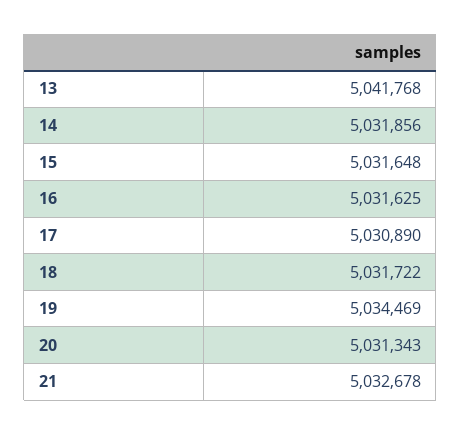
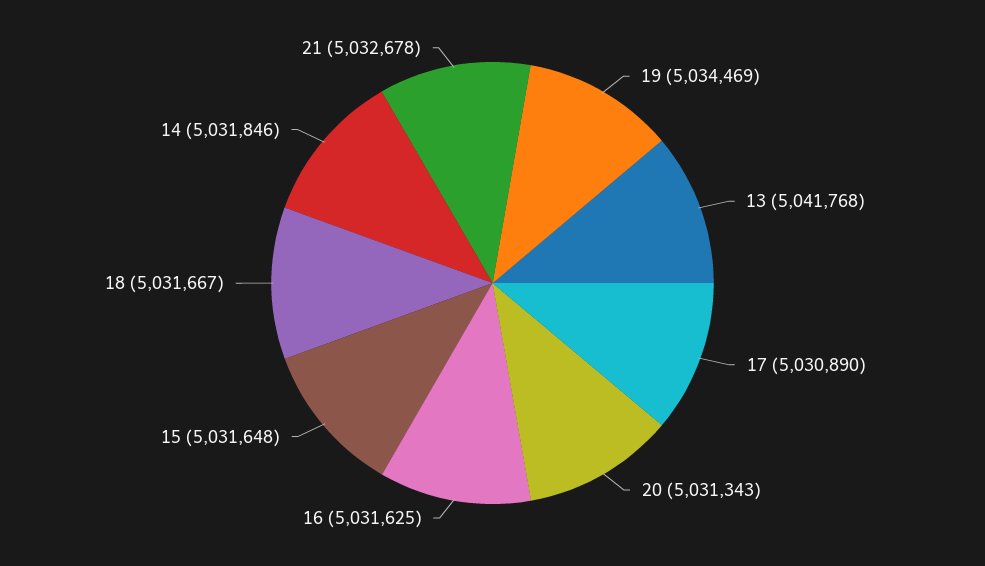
14: 5031856 -> 5031846
18: 5031722 -> 5031667

